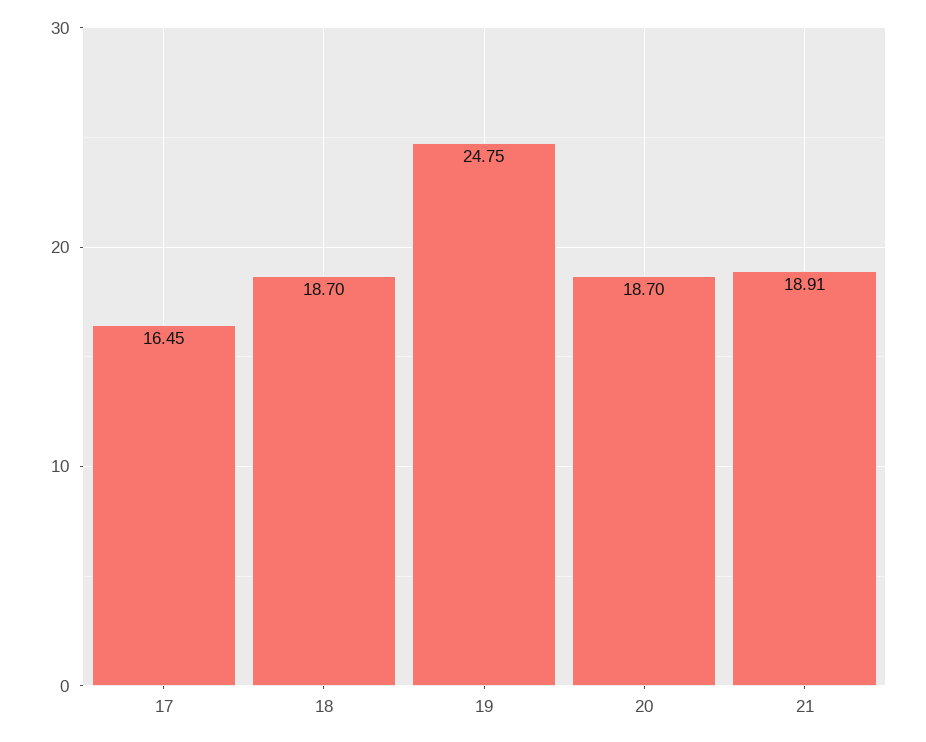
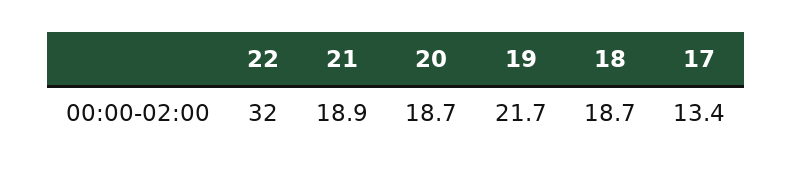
17: 16.45 -> 13.4
19: 24.75 -> 21.7
22: none -> 32

